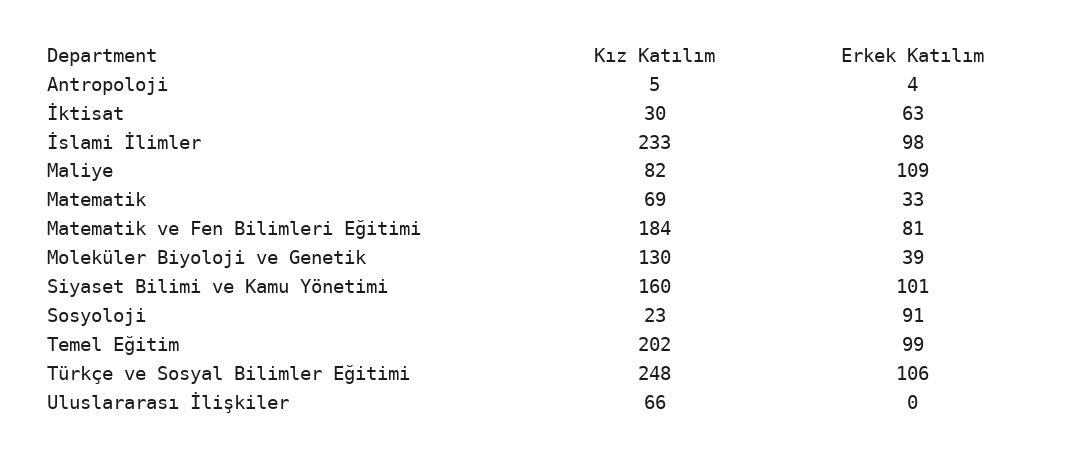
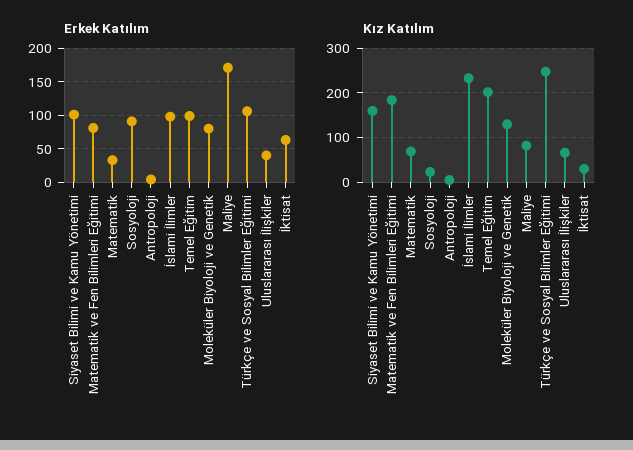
Erkek Katılım, Maliye: 109 -> 170
Erkek Katılım, Moleküler Biyoloji ve Genetik: 39 -> 80
Erkek Katılım, Uluslararası İlişkiler: 0 -> 40

